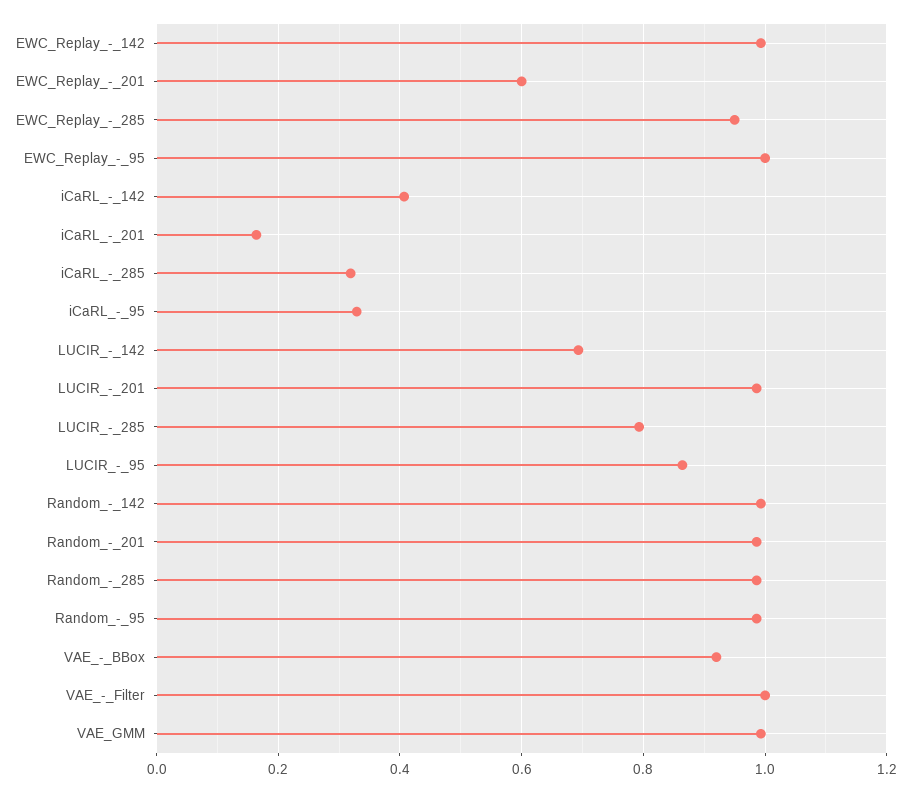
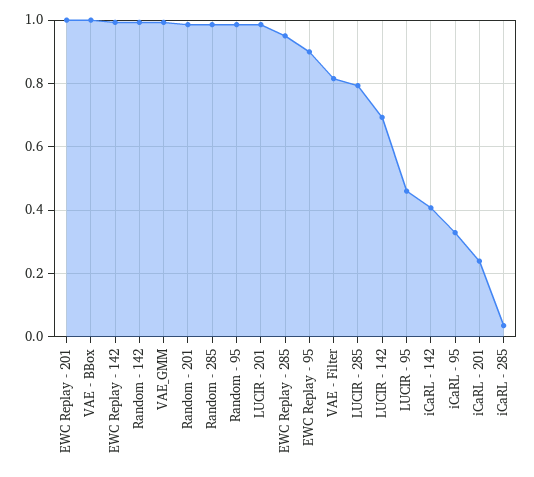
EWC_Replay_-_201: 0.6 -> 1
EWC_Replay_-_95: 1 -> 0.9
iCaRL_-_201: 0.16 -> 0.24
iCaRL_-_285: 0.32 -> 0.04
LUCIR_-_95: 0.86 -> 0.46
VAE_-_BBox: 0.92 -> 1
VAE_-_Filter: 1 -> 0.82

